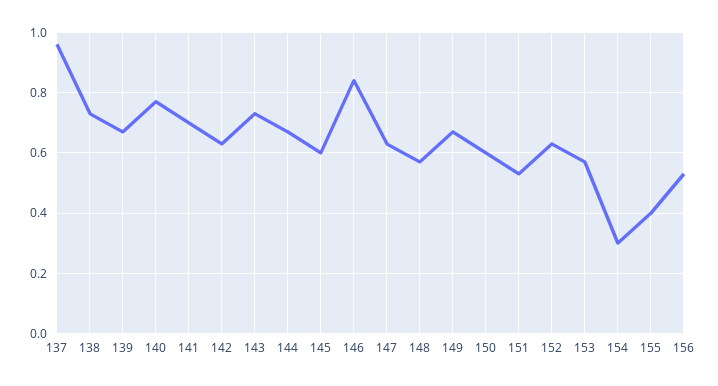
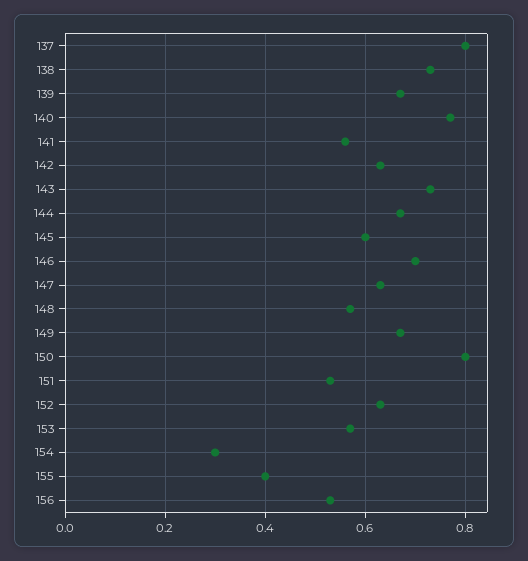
137: 0.95 -> 0.8
141: 0.7 -> 0.55
146: 0.85 -> 0.7
150: 0.6 -> 0.8

